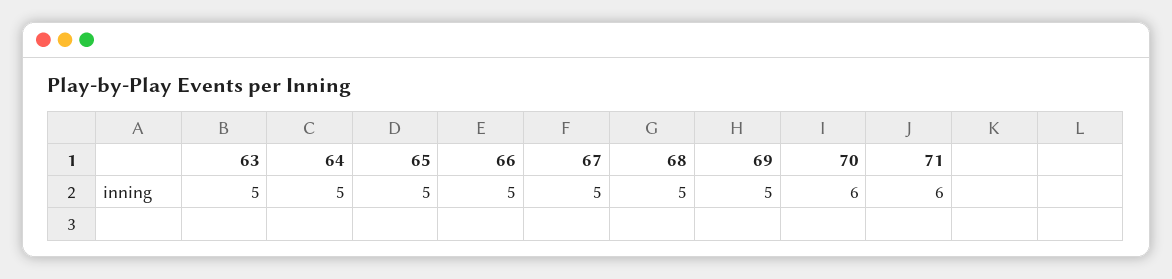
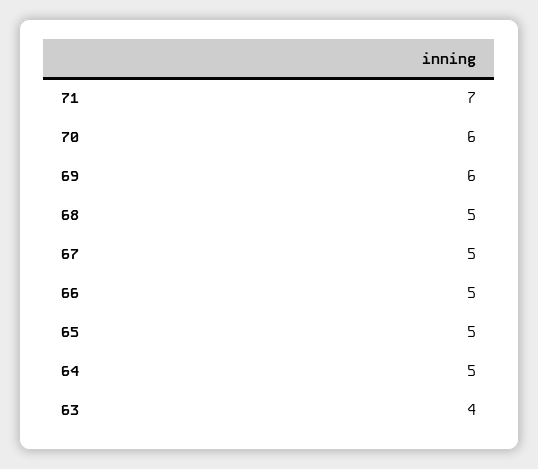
63: 5 -> 4
69: 5 -> 6
71: 6 -> 7

